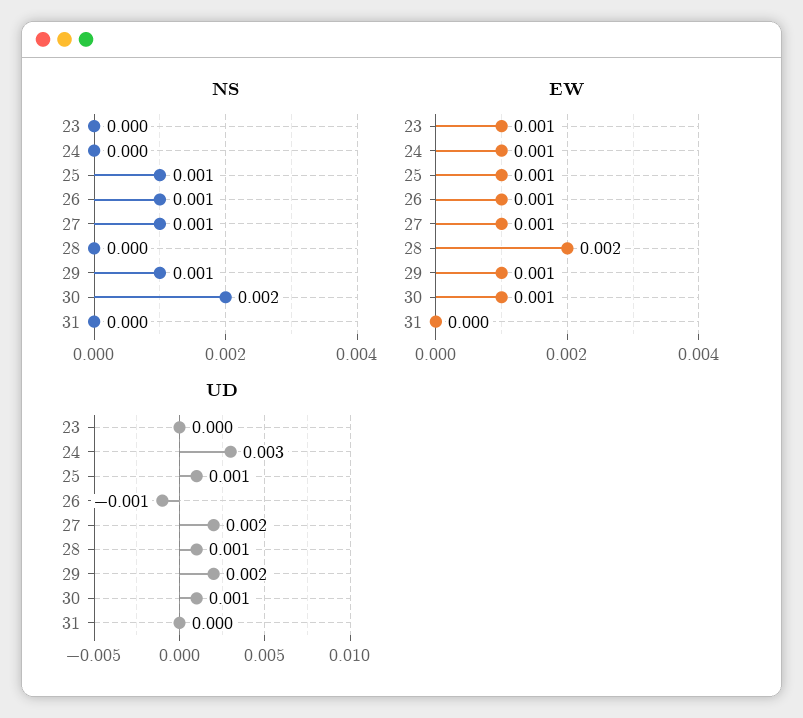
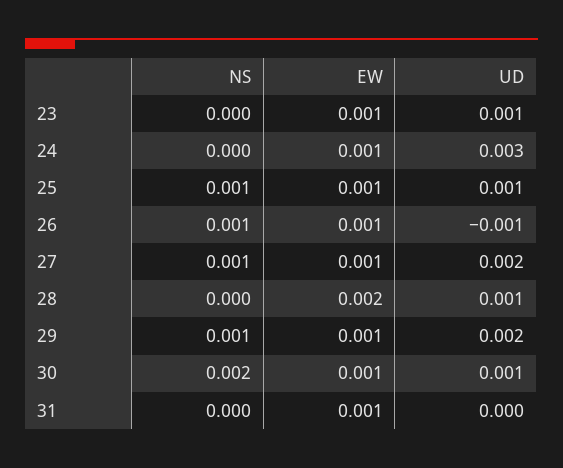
EW, 31: 0 -> 0.001
UD, 23: 0 -> 0.001

